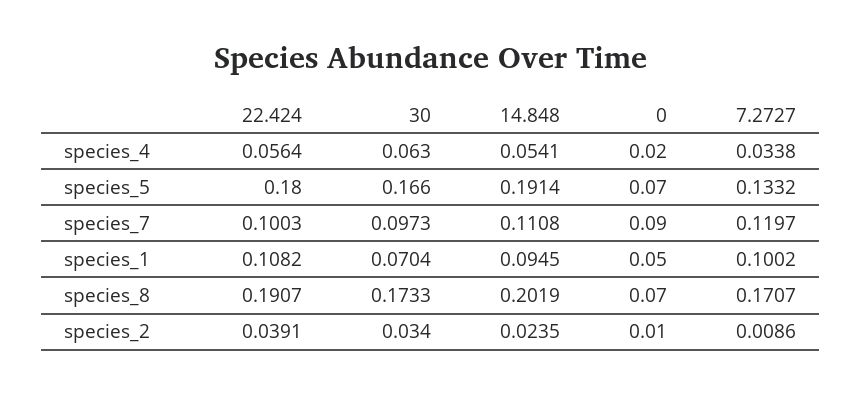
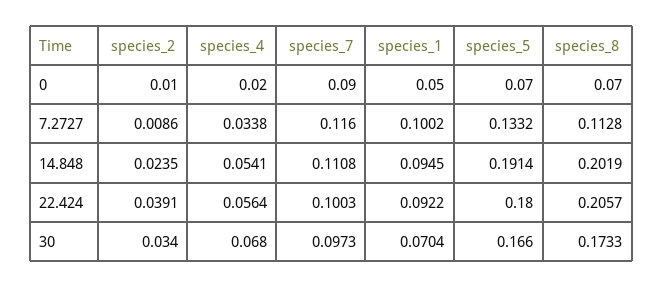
30, species_4: 0.063 -> 0.068
7.2727, species_7: 0.1197 -> 0.116
22.424, species_1: 0.1082 -> 0.0922
22.424, species_8: 0.1907 -> 0.2057
7.2727, species_8: 0.1707 -> 0.1128

